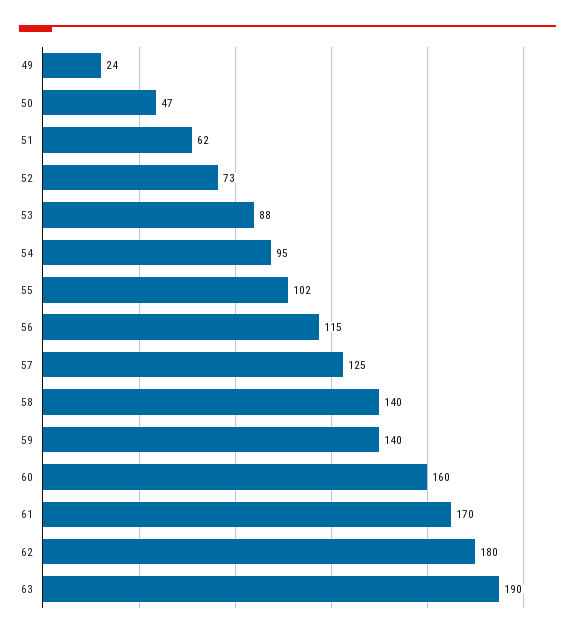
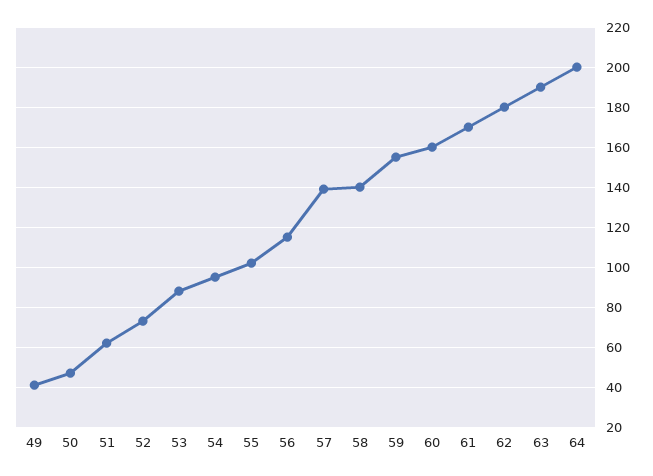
49: 24 -> 40
57: 125 -> 140
59: 140 -> 155
64: none -> 200

